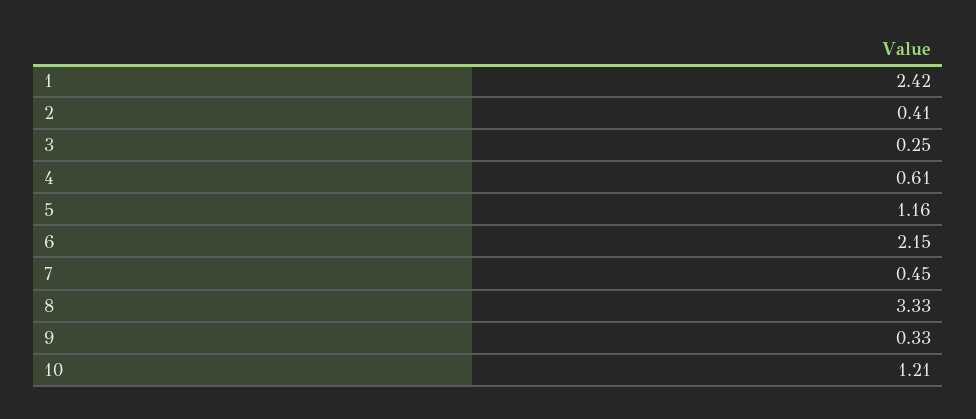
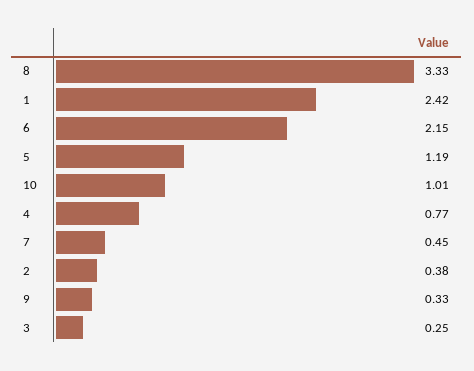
2: 0.41 -> 0.38
4: 0.61 -> 0.77
5: 1.16 -> 1.19
10: 1.21 -> 1.01

